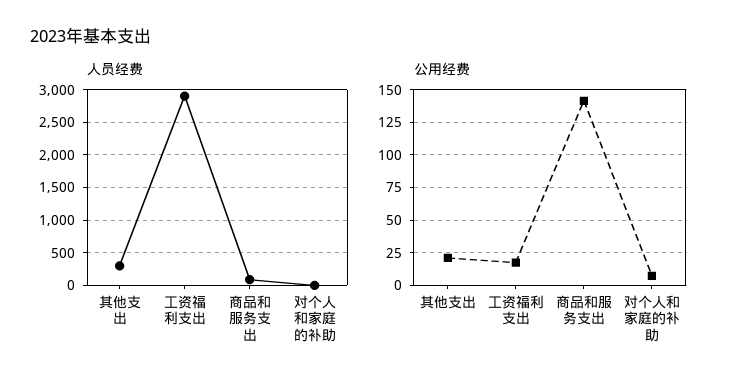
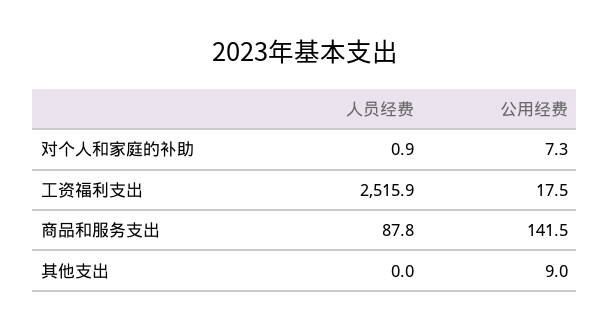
人员经费, 其他支出: 300 -> 0
人员经费, 工资福利支出: 2900 -> 2515.9
公用经费, 其他支出: 20 -> 9

